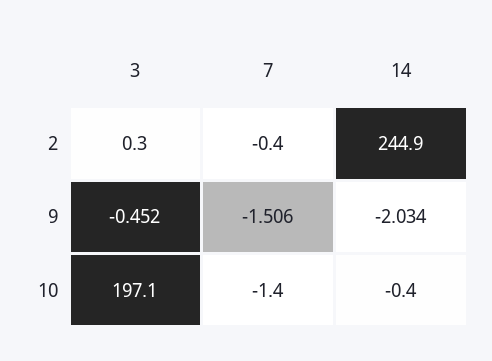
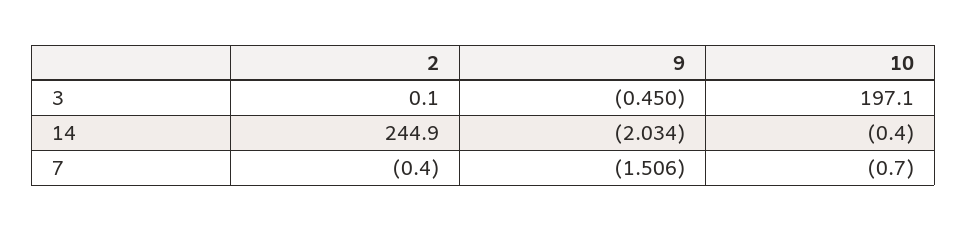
3, 2: 0.3 -> 0.1
3, 9: -0.452 -> -0.45
7, 10: -1.4 -> -0.7

